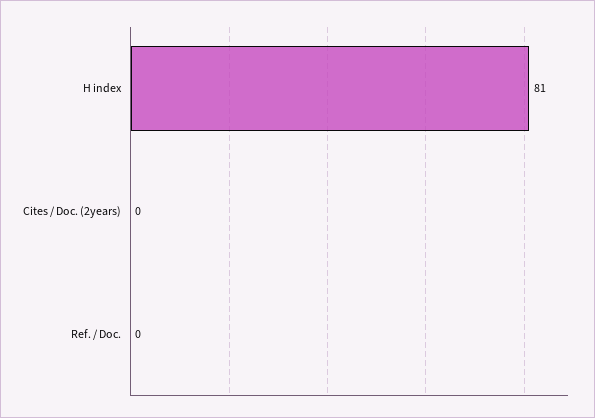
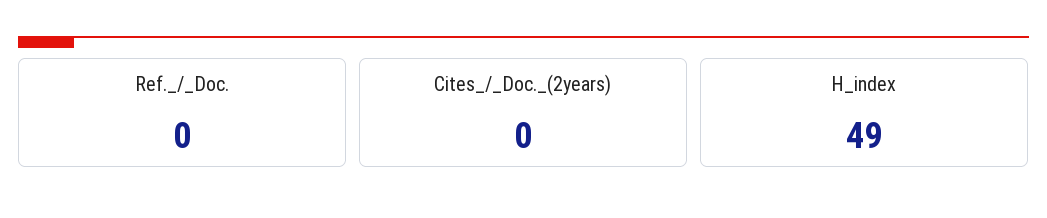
H index: 81 -> 49

